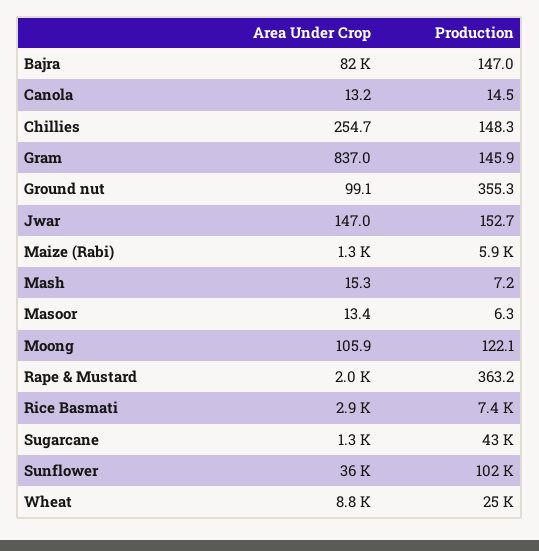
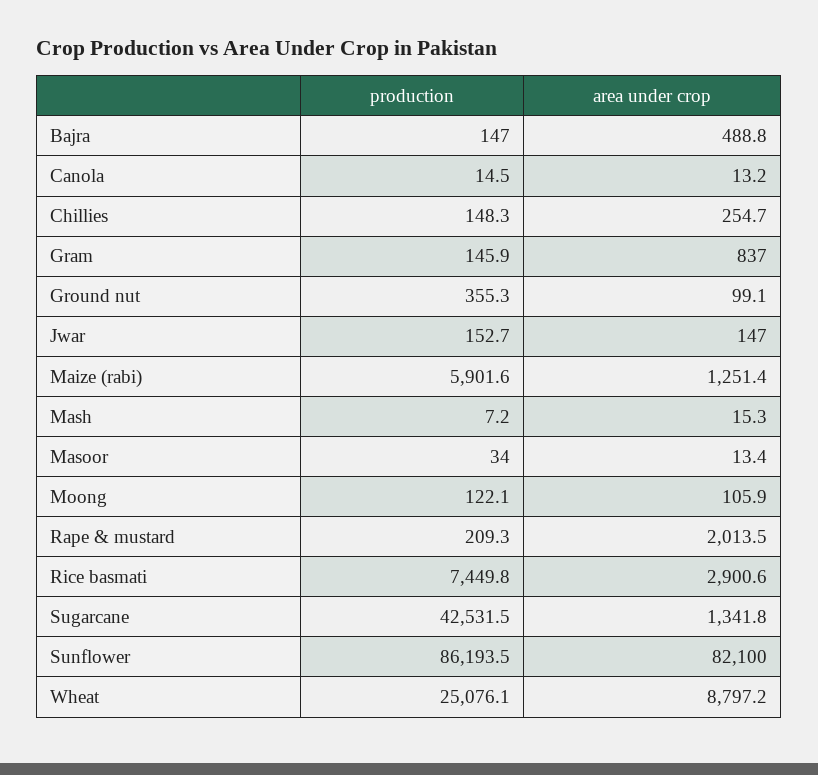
Area Under Crop, Bajra: 82000 -> 488.8
Production, Masoor: 6.3 -> 34
Production, Rape & Mustard: 363.2 -> 209.3
Area Under Crop, Sunflower: 36000 -> 82100
Production, Sunflower: 102000 -> 86193.5

